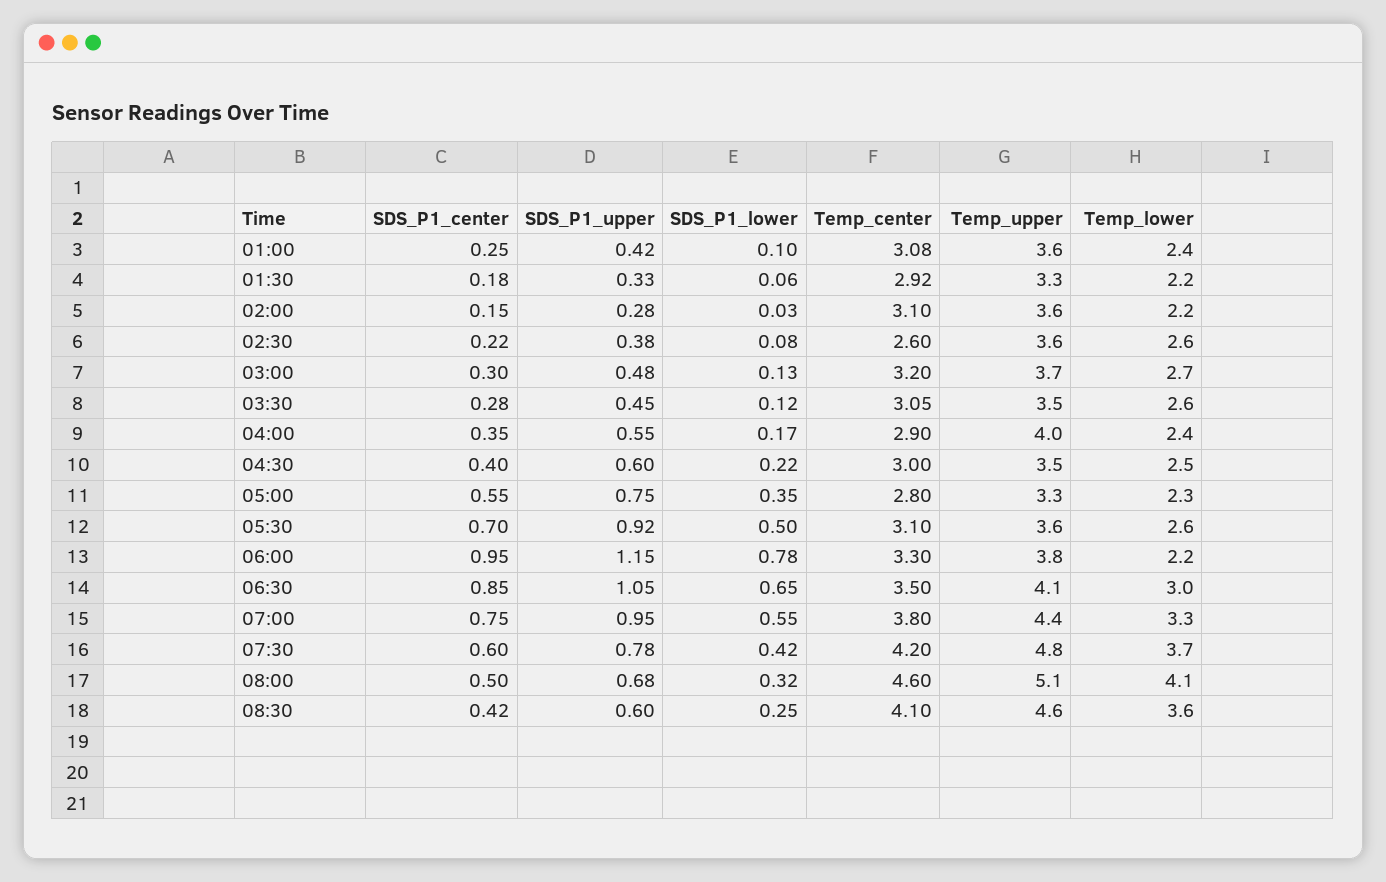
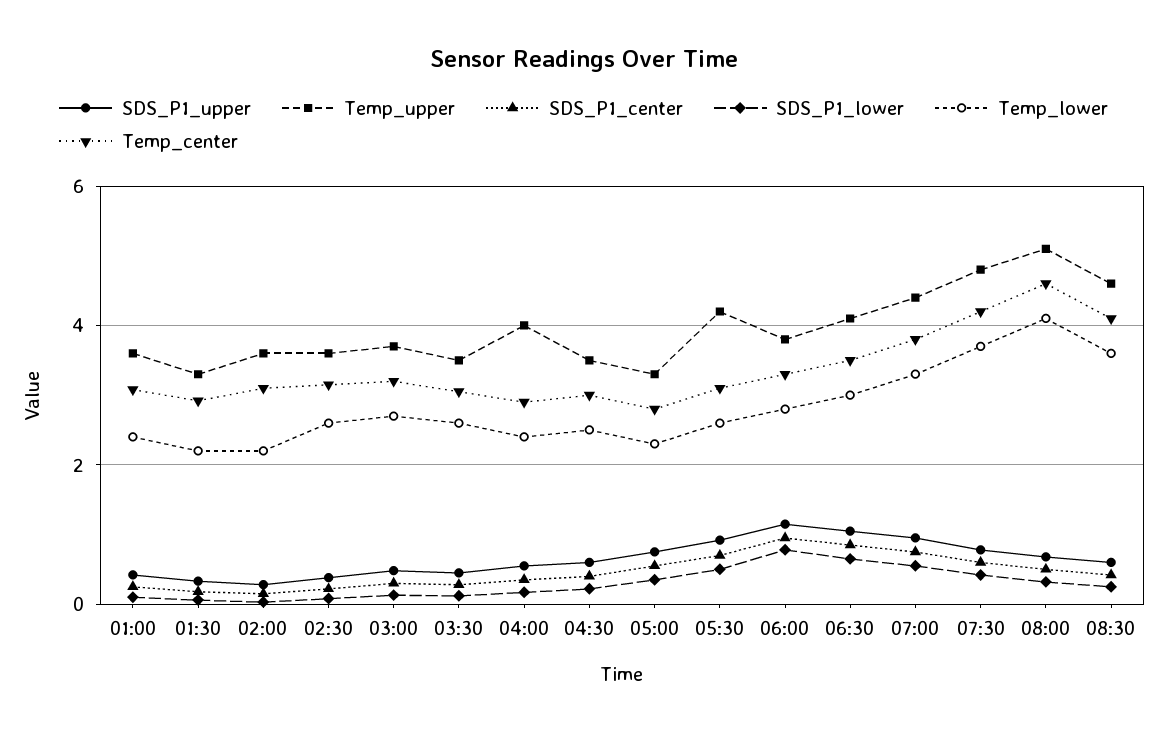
Temp_center, 02:30: 2.6 -> 3.2
Temp_upper, 05:30: 3.6 -> 4.2
Temp_lower, 06:00: 2.2 -> 2.8

